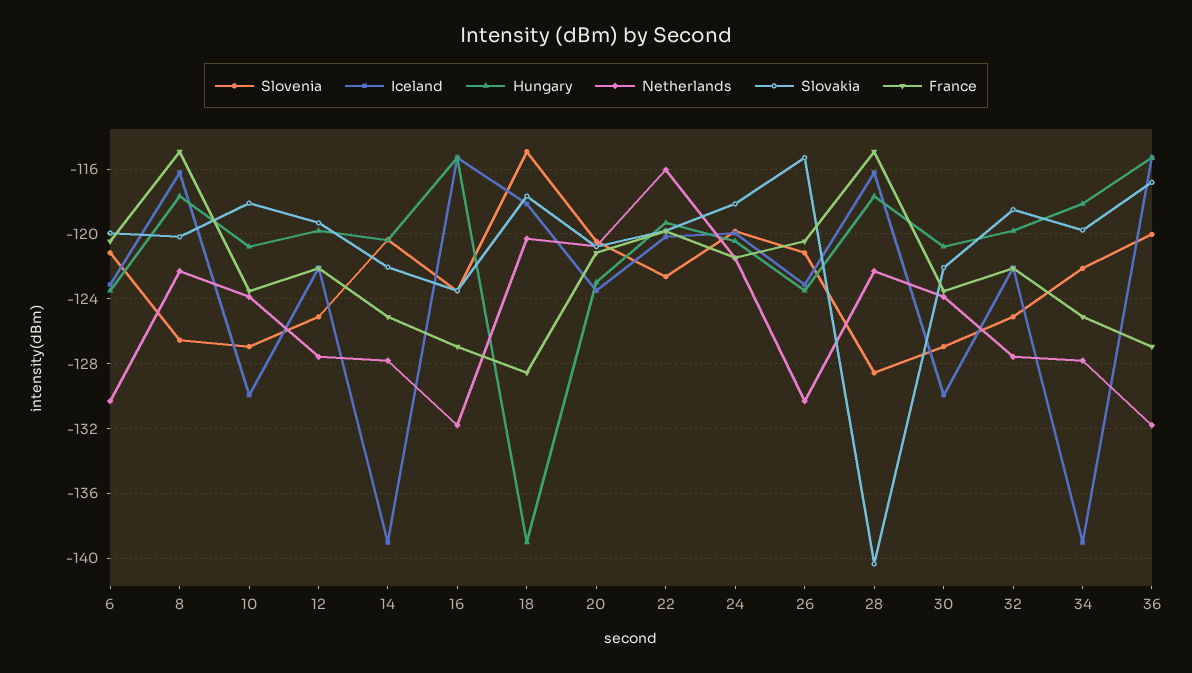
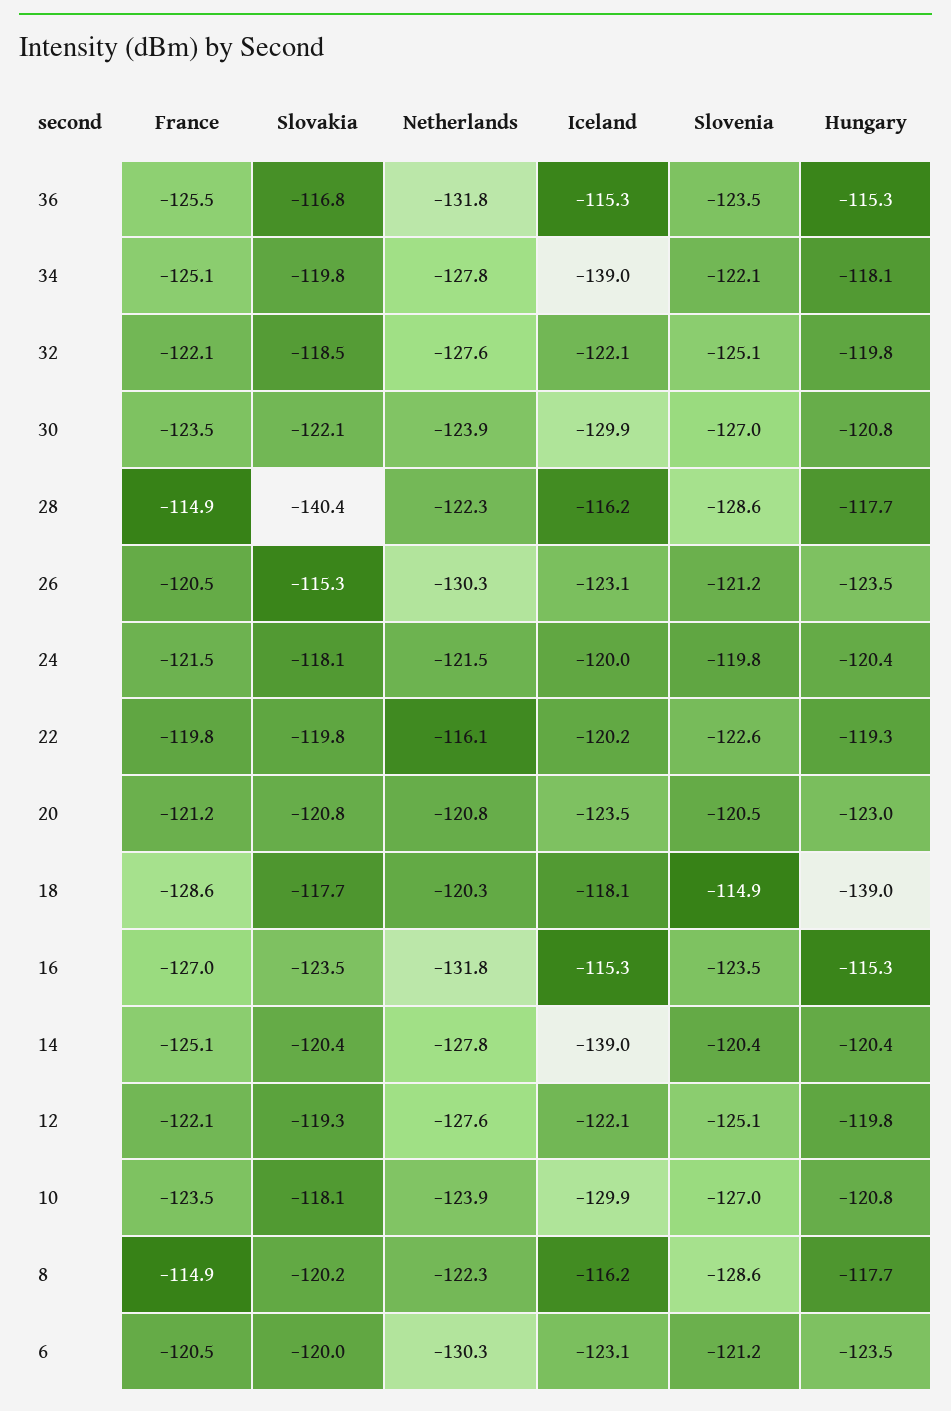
Slovenia, 8: -126.5 -> -128.6
Slovakia, 14: -122 -> -120.4
Slovenia, 36: -120 -> -123.5
France, 36: -127 -> -125.5

